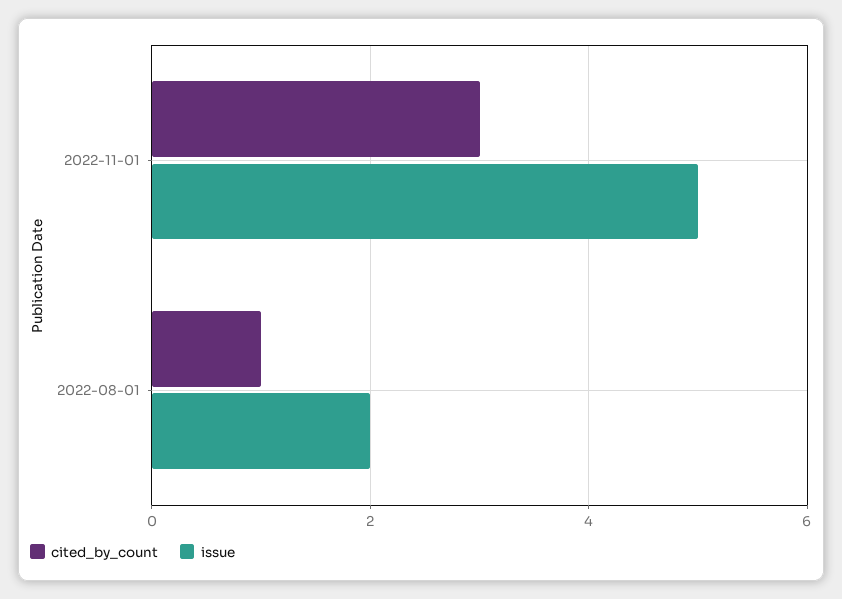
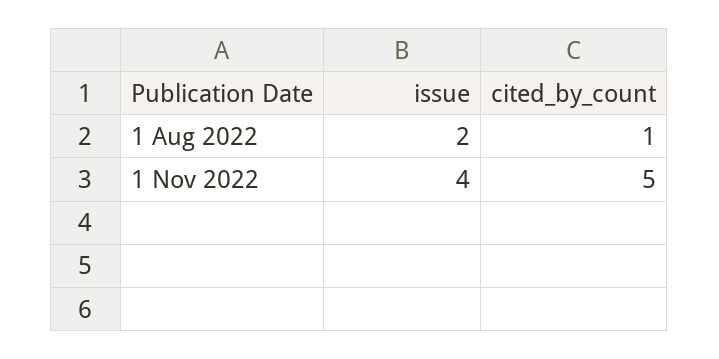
cited_by_count, 2022-11-01: 3 -> 5
issue, 2022-11-01: 5 -> 4

